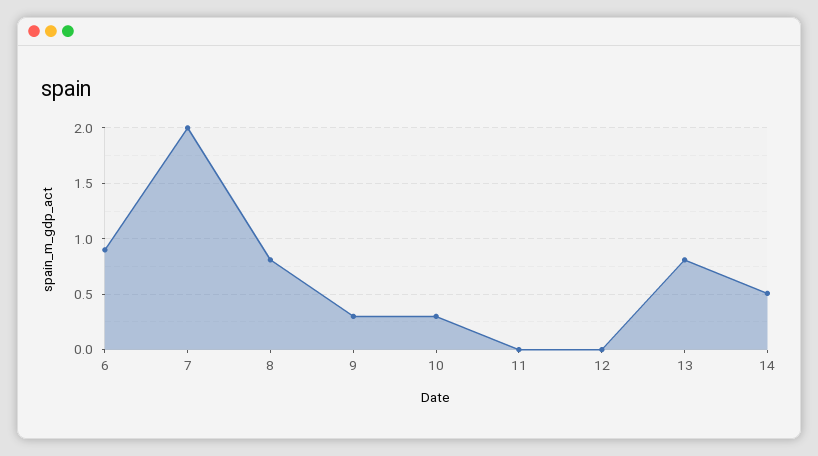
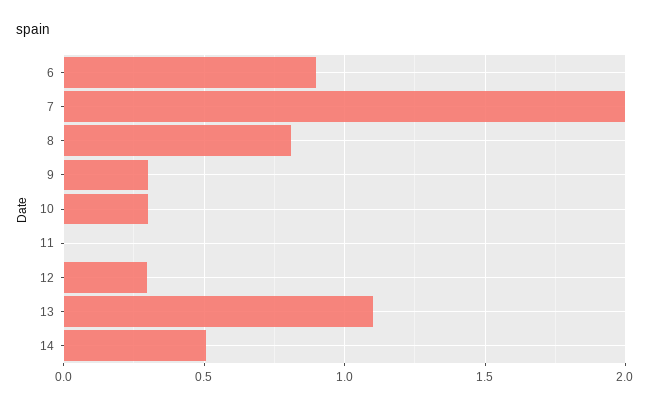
12: 0 -> 0.3
13: 0.8 -> 1.1

